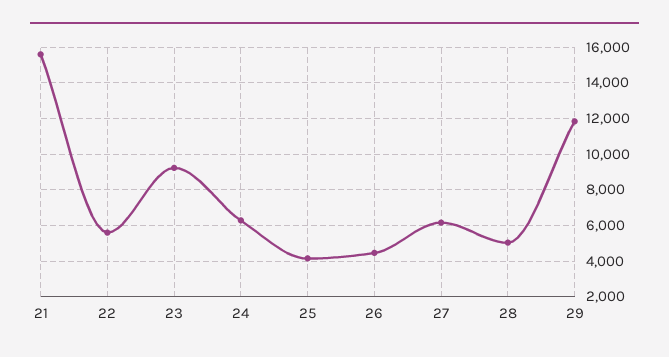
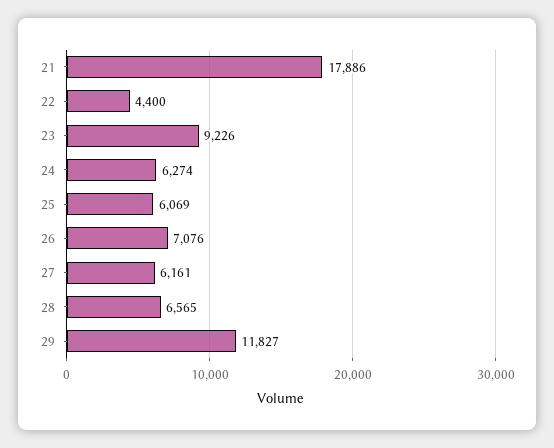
21: 15500 -> 17886
22: 5500 -> 4400
25: 4000 -> 6069
26: 4500 -> 7076
28: 5000 -> 6565

